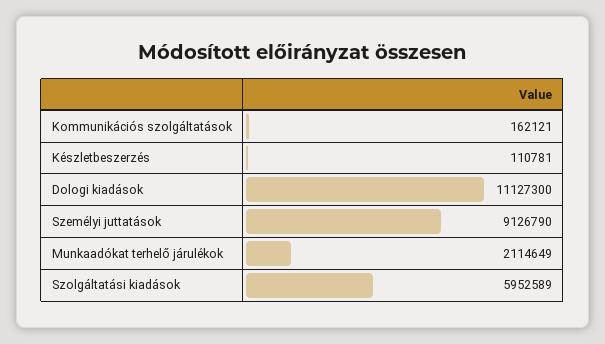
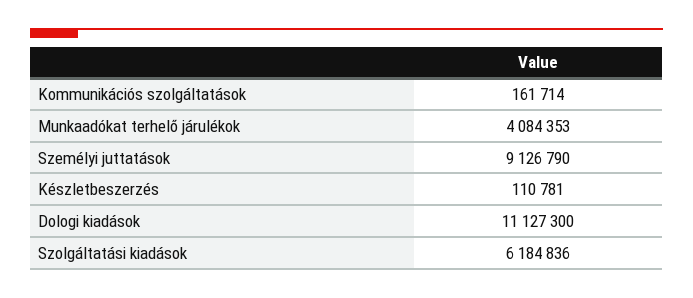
Kommunikációs szolgáltatások: 162121 -> 161714
Munkaadókat terhelő járulékok: 2114649 -> 4084353
Szolgáltatási kiadások: 5952589 -> 6184836

